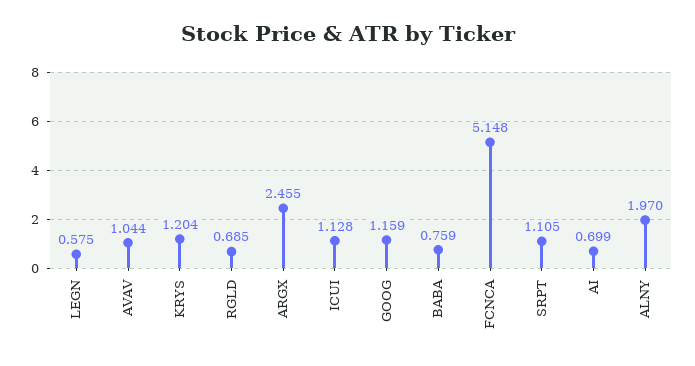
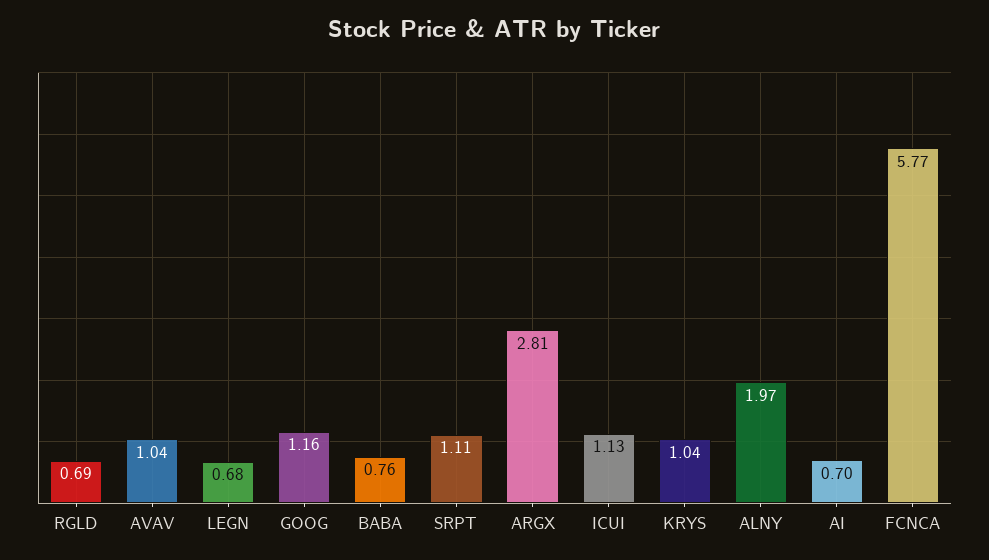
LEGN: 0.575 -> 0.68
KRYS: 1.204 -> 1.04
ARGX: 2.455 -> 2.81
FCNCA: 5.148 -> 5.77

